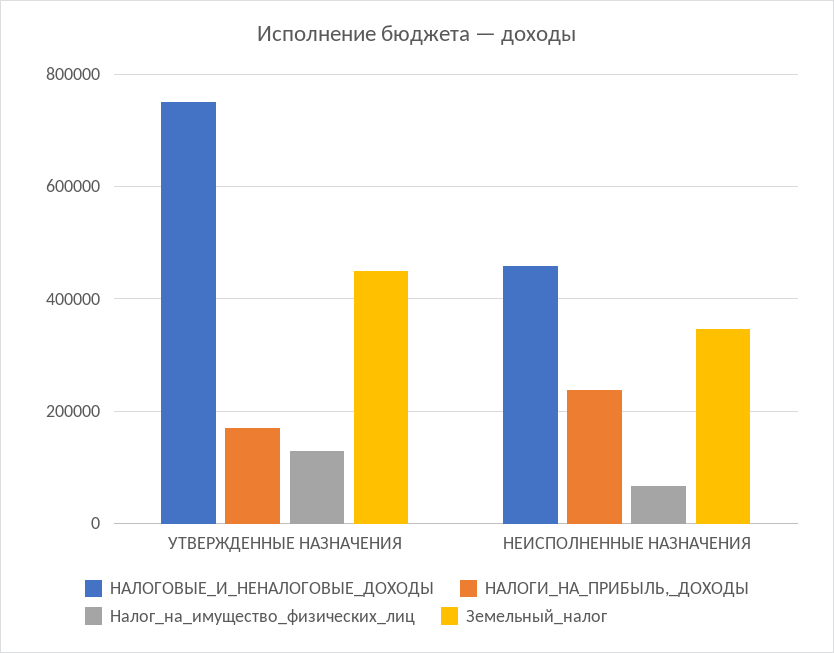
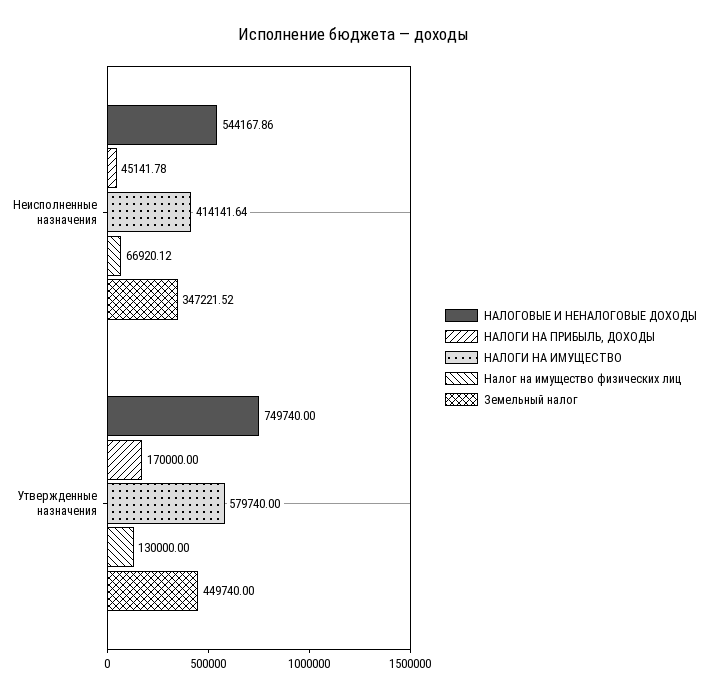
НАЛОГОВЫЕ_И_НЕНАЛОГОВЫЕ_ДОХОДЫ, НЕИСПОЛНЕННЫЕ НАЗНАЧЕНИЯ: 460000 -> 544167.86
НАЛОГИ_НА_ПРИБЫЛЬ,_ДОХОДЫ, НЕИСПОЛНЕННЫЕ НАЗНАЧЕНИЯ: 240000 -> 45141.78
НАЛОГИ НА ИМУЩЕСТВО, НЕИСПОЛНЕННЫЕ НАЗНАЧЕНИЯ: none -> 414141.64
НАЛОГИ НА ИМУЩЕСТВО, УТВЕРЖДЕННЫЕ НАЗНАЧЕНИЯ: none -> 579740

